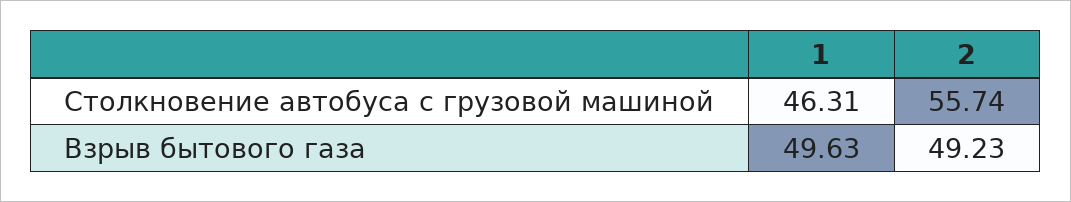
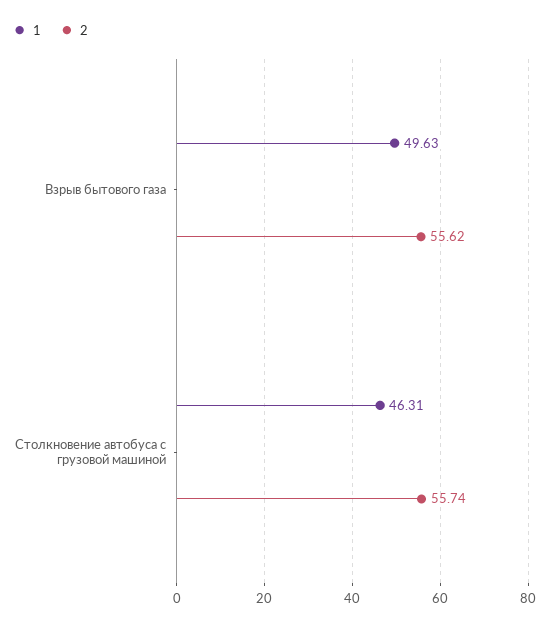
2, Взрыв бытового газа: 49.23 -> 55.62

